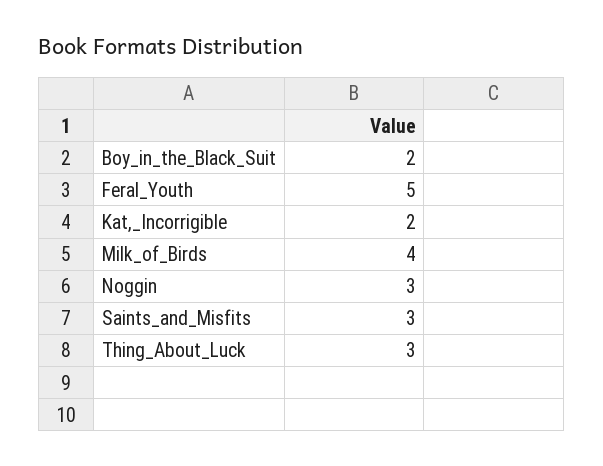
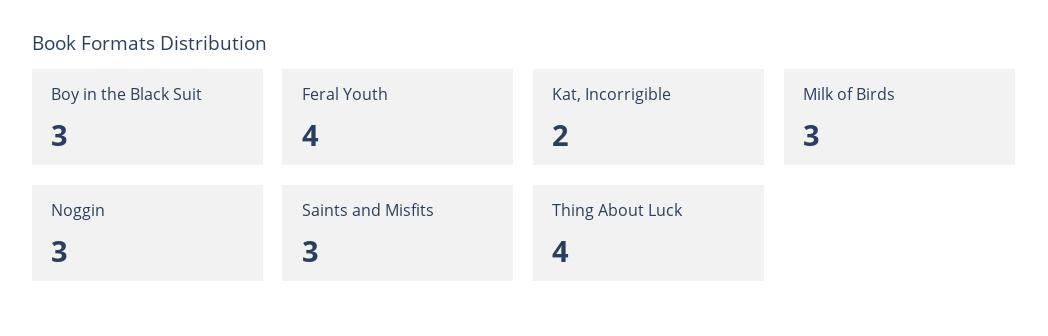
Boy_in_the_Black_Suit: 2 -> 3
Feral_Youth: 5 -> 4
Milk_of_Birds: 4 -> 3
Thing_About_Luck: 3 -> 4

